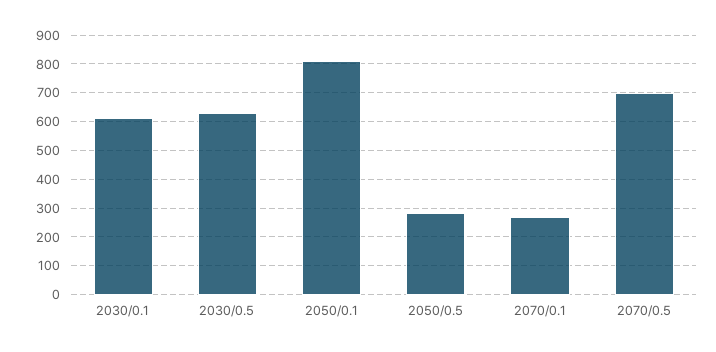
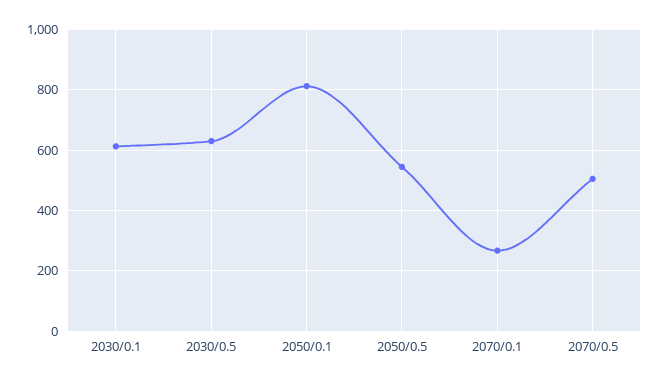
2050/0.5: 275 -> 540
2070/0.5: 700 -> 500

